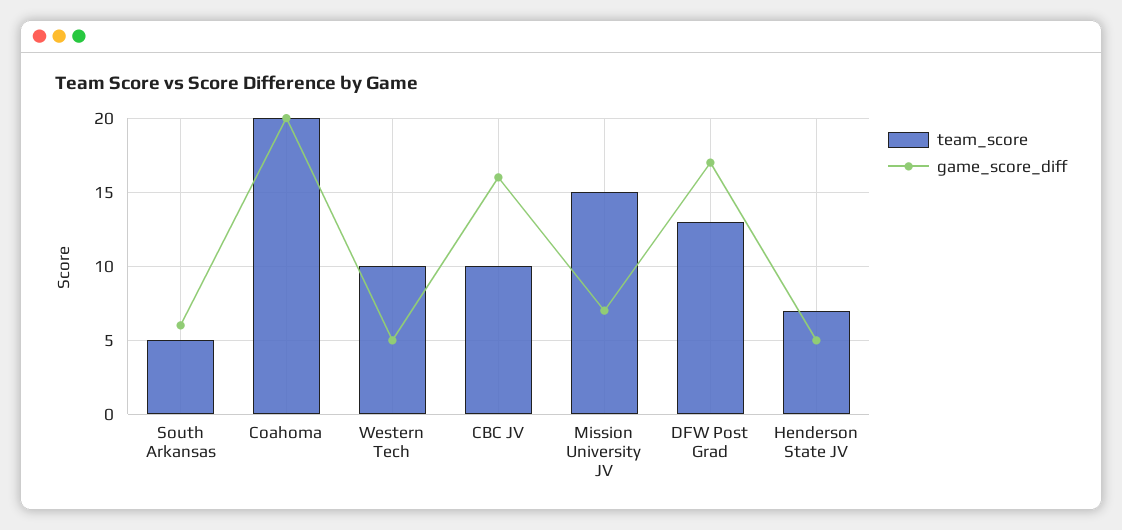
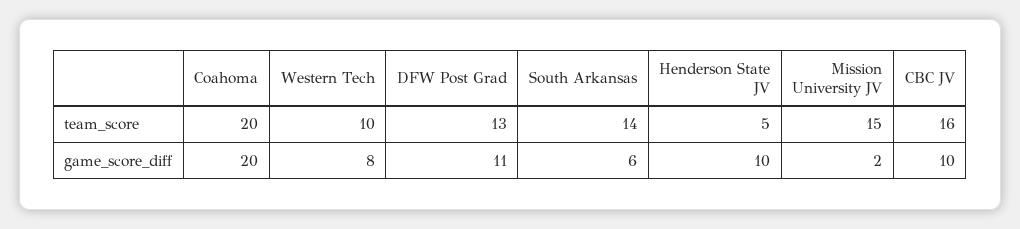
team_score, South Arkansas: 5 -> 14
game_score_diff, Western Tech: 5 -> 8
team_score, CBC JV: 10 -> 16
game_score_diff, CBC JV: 16 -> 10
game_score_diff, Mission University JV: 7 -> 2
game_score_diff, DFW Post Grad: 17 -> 11
team_score, Henderson State JV: 7 -> 5
game_score_diff, Henderson State JV: 5 -> 10

